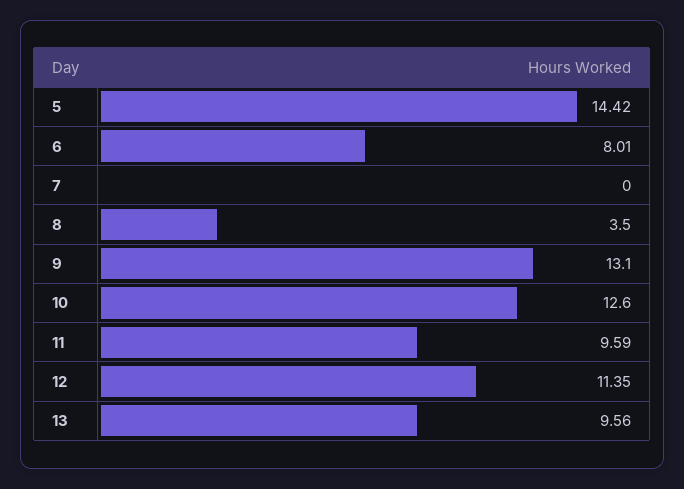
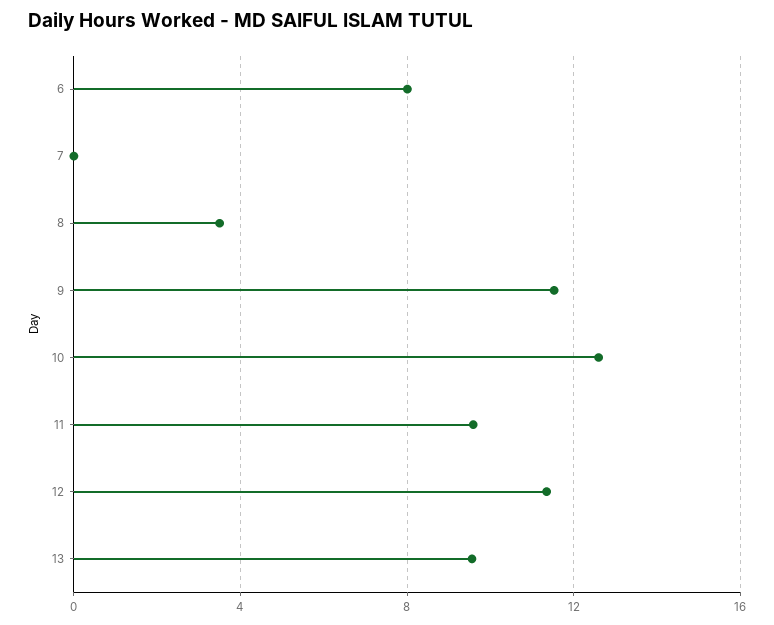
5: 14.42 -> none
9: 13.1 -> 11.5

